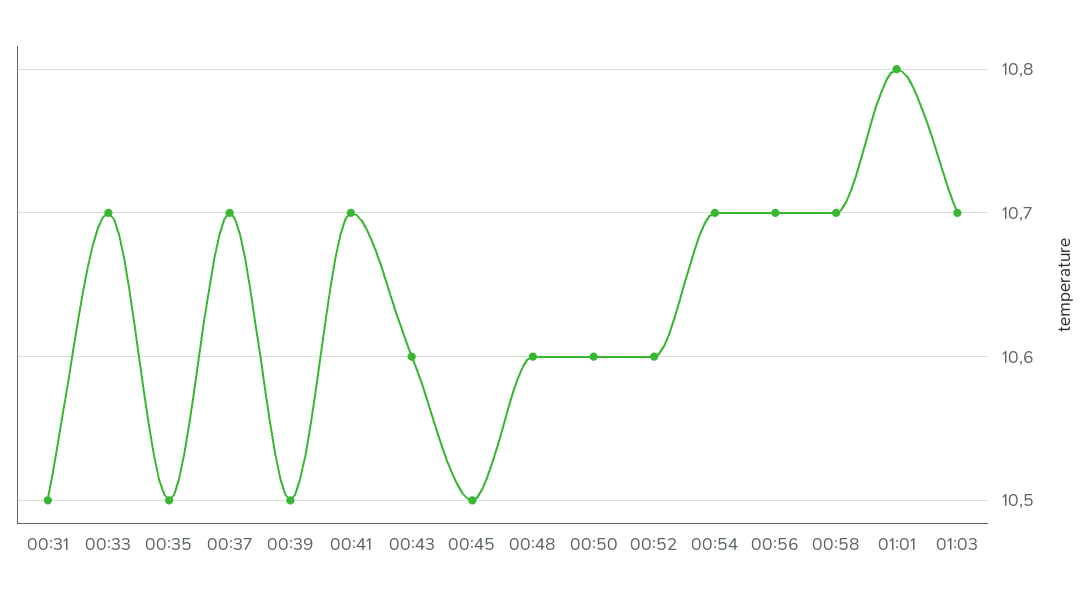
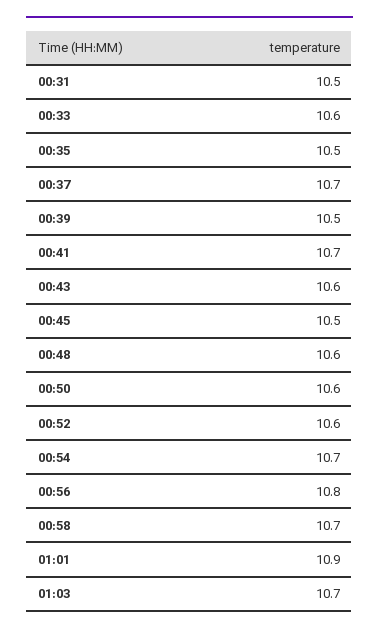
00:33: 10.7 -> 10.6
00:56: 10.7 -> 10.8
01:01: 10.8 -> 10.9

